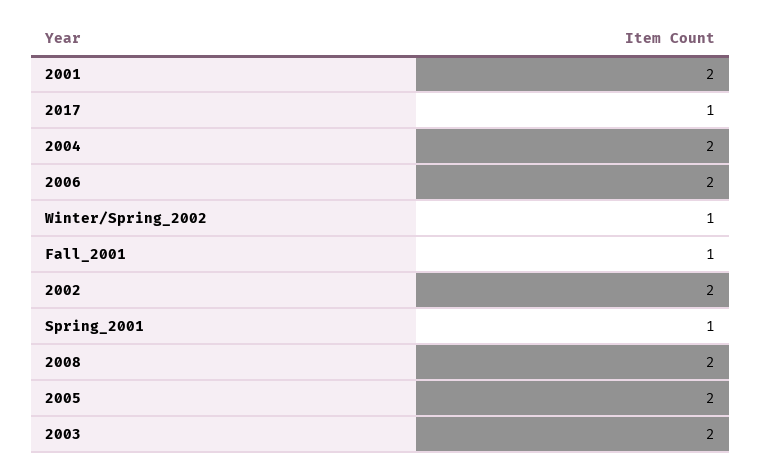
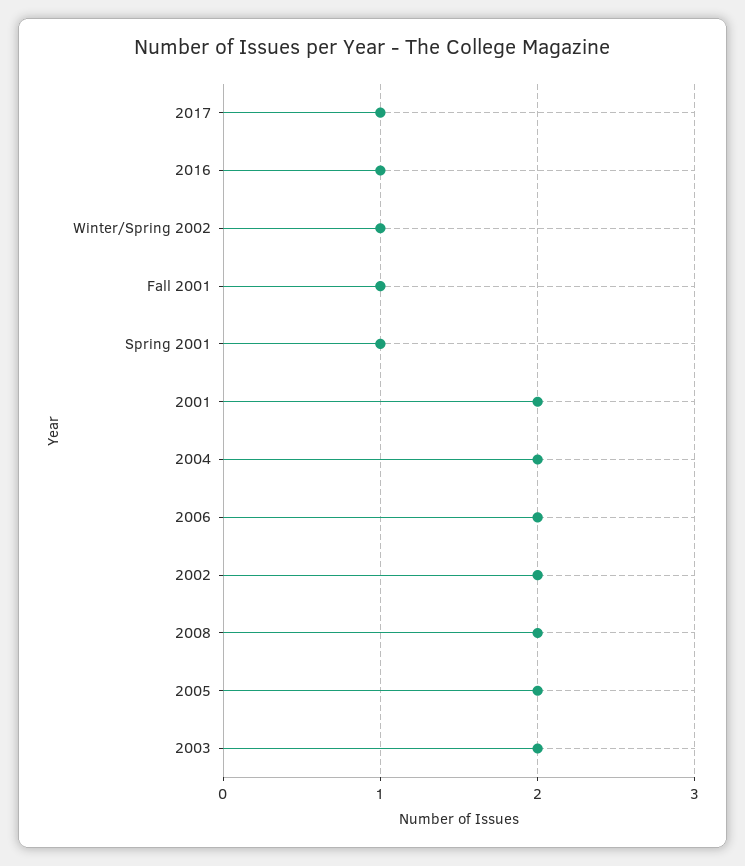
2016: none -> 1

